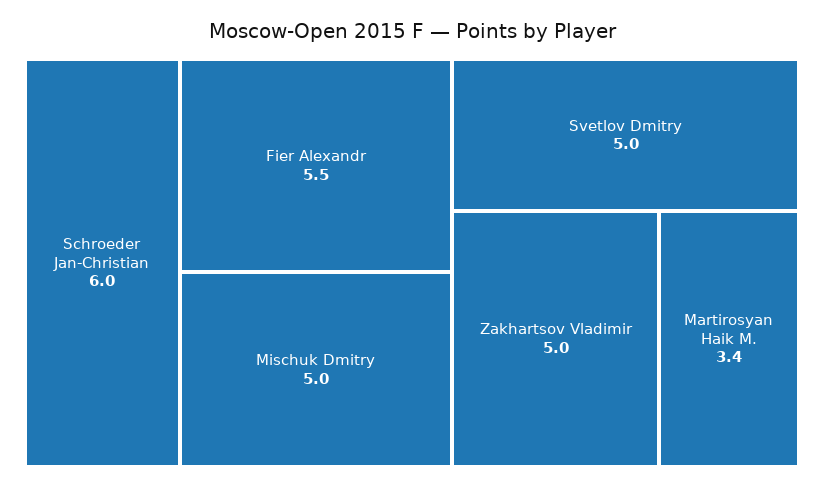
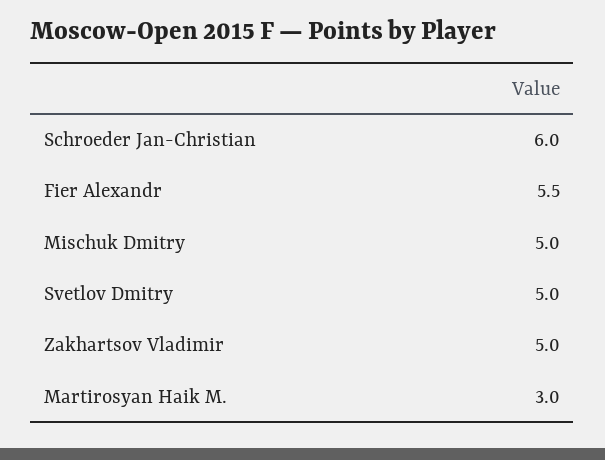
Martirosyan Haik M.: 3.4 -> 3

